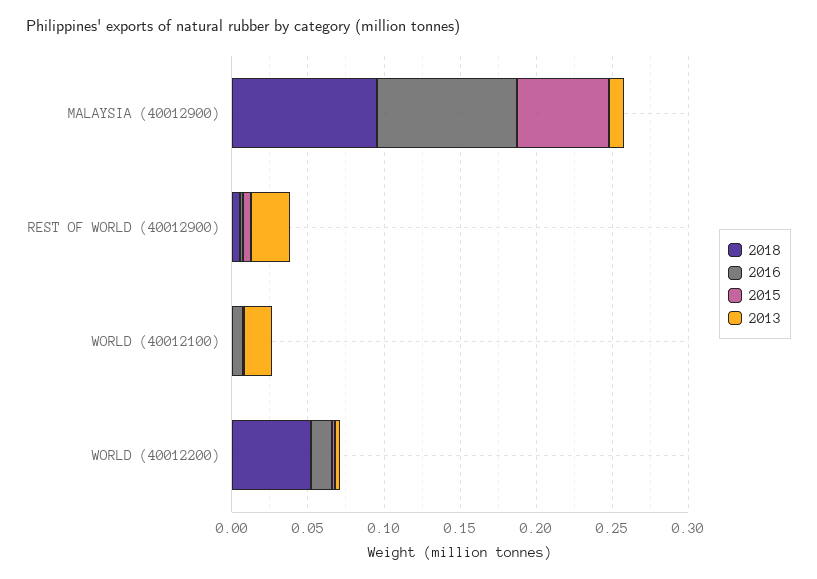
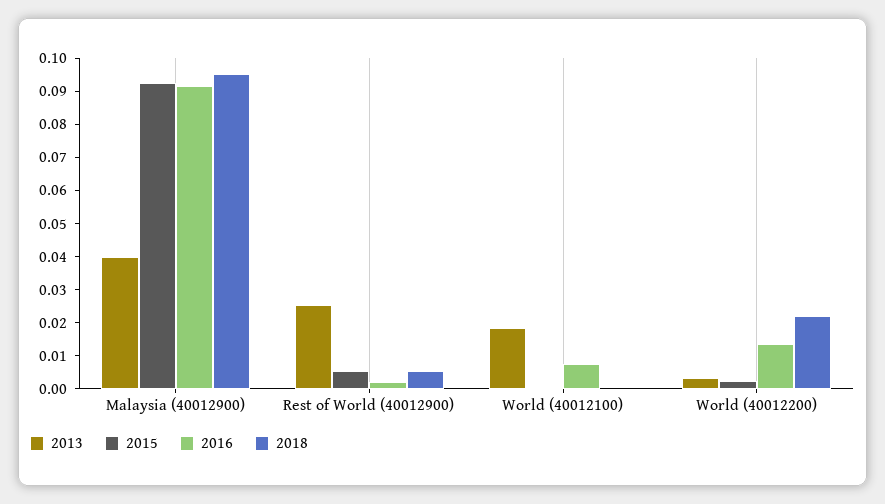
2015, MALAYSIA (40012900): 0.06 -> 0.0925
2013, MALAYSIA (40012900): 0.01 -> 0.04
2018, WORLD (40012200): 0.05 -> 0.0225

